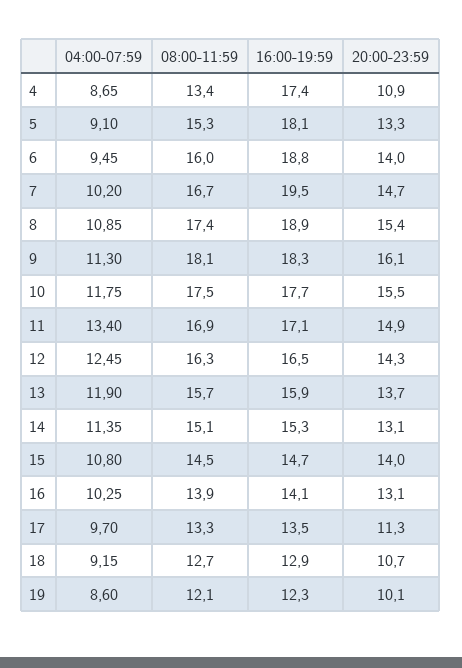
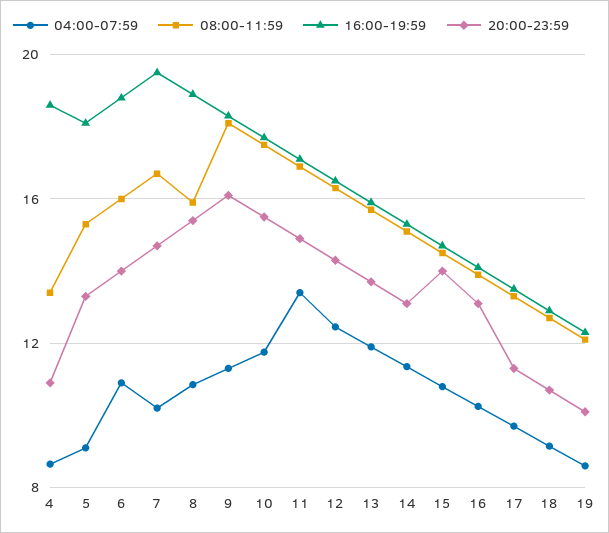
16:00-19:59, 4: 17.4 -> 18.5
04:00-07:59, 6: 9.45 -> 11
08:00-11:59, 8: 17.4 -> 16

